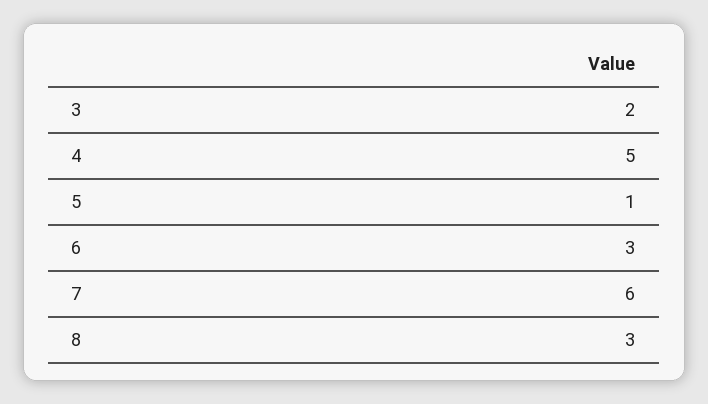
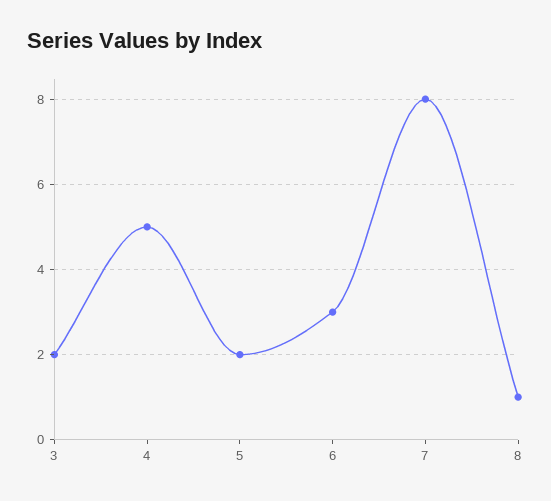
5: 1 -> 2
7: 6 -> 8
8: 3 -> 1

